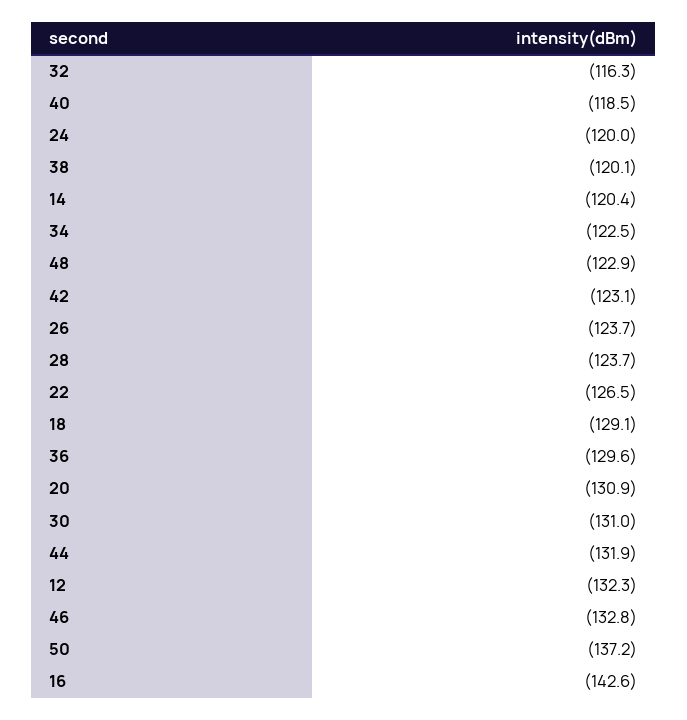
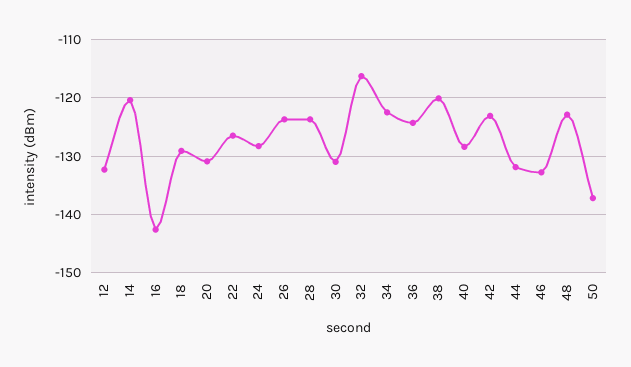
40: -118.5 -> -128
24: -120 -> -128
36: -129.6 -> -124

